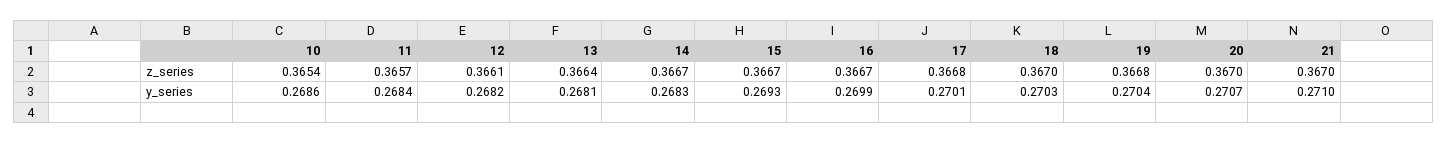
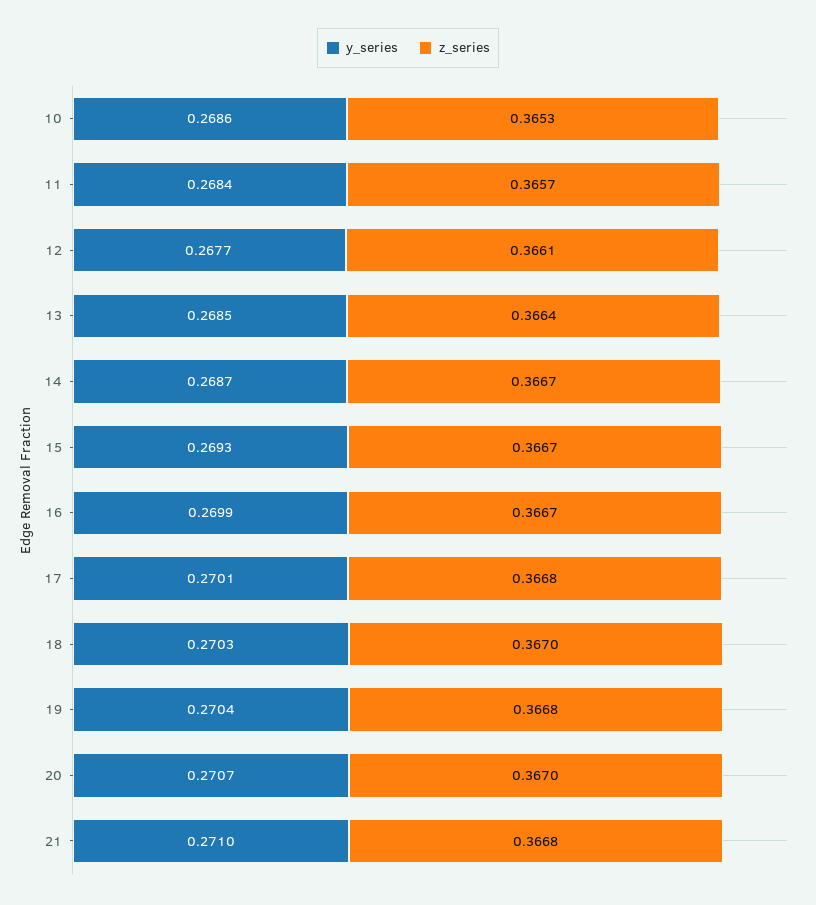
z_series, 10: 0.3654 -> 0.3653
z_series, 21: 0.367 -> 0.3668
y_series, 12: 0.2682 -> 0.2677
y_series, 13: 0.2681 -> 0.2685
y_series, 14: 0.2683 -> 0.2687

